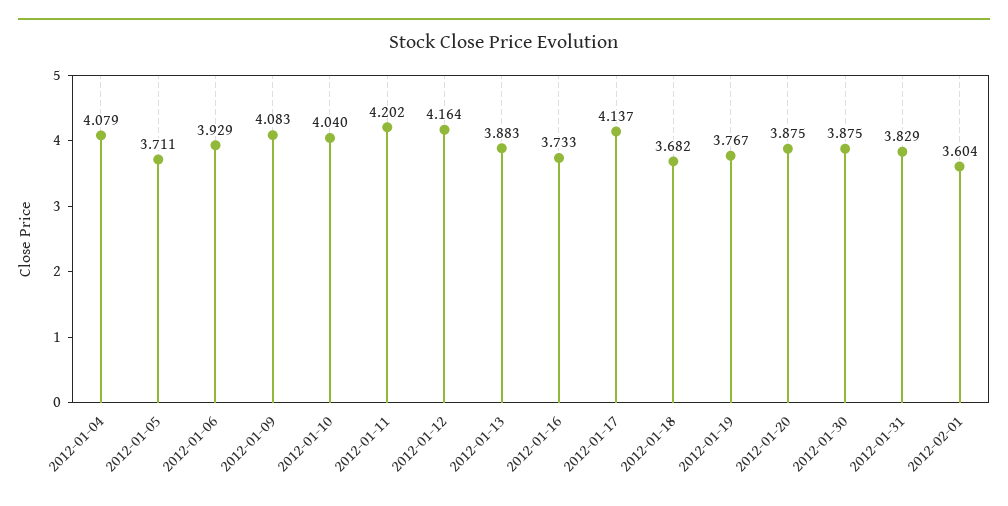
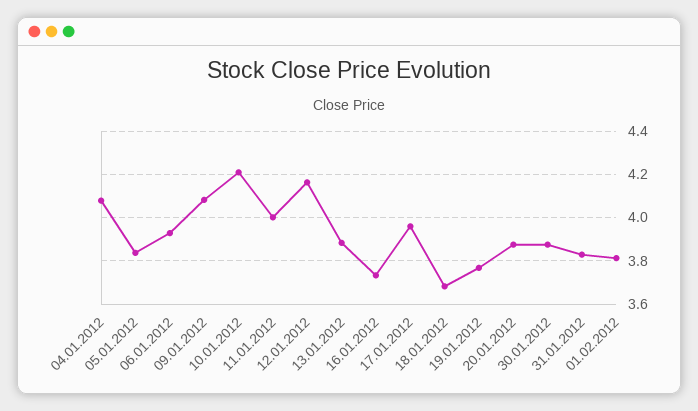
2012-01-05: 3.711 -> 3.85
2012-01-10: 4.04 -> 4.2
2012-01-11: 4.202 -> 4
2012-01-17: 4.137 -> 3.95
2012-02-01: 3.604 -> 3.8

